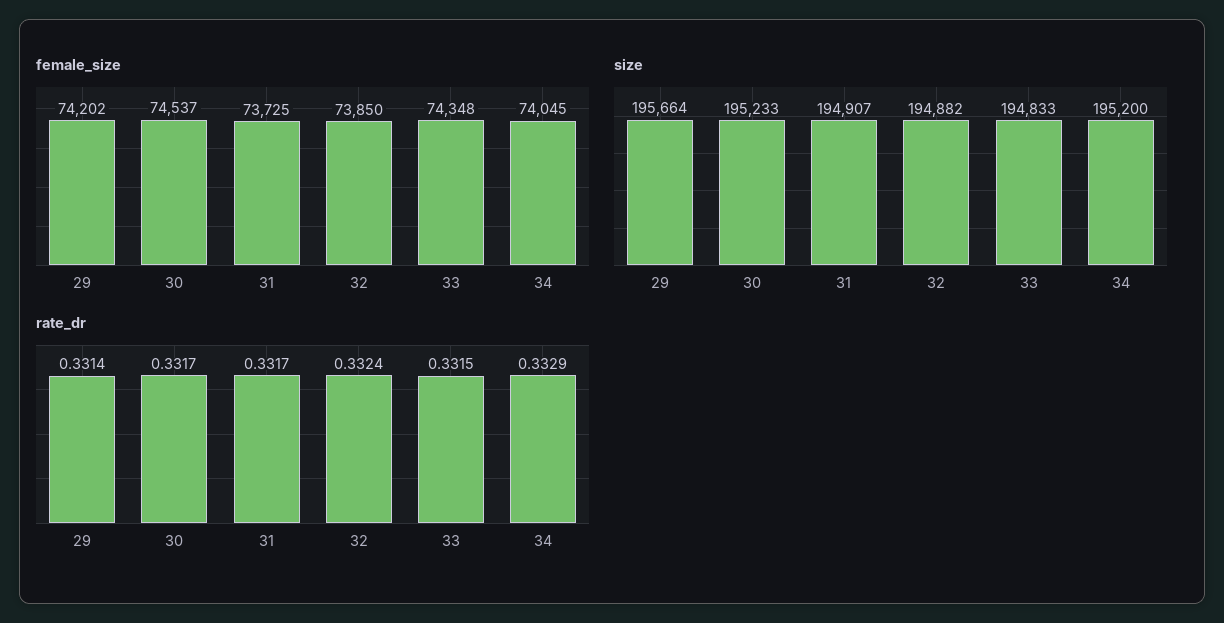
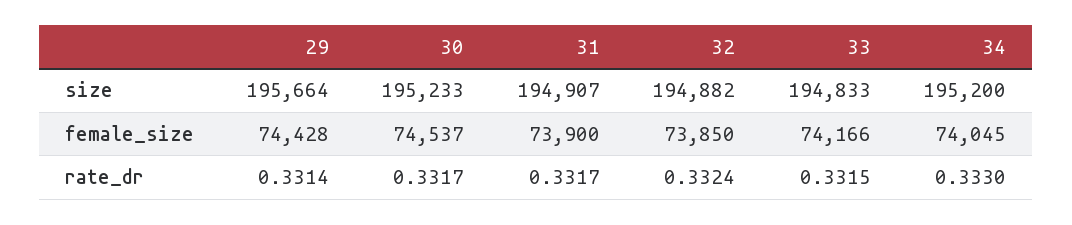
female_size, 29: 74202 -> 74428
female_size, 31: 73725 -> 73900
female_size, 33: 74348 -> 74166
rate_dr, 34: 0.3329 -> 0.333

